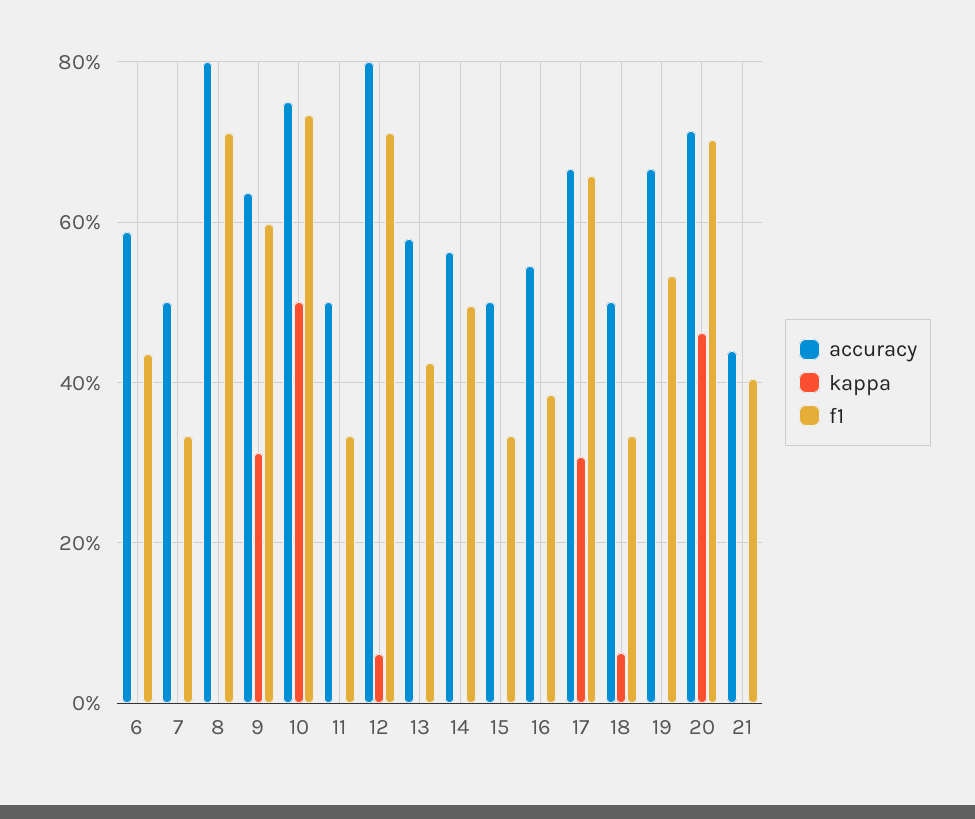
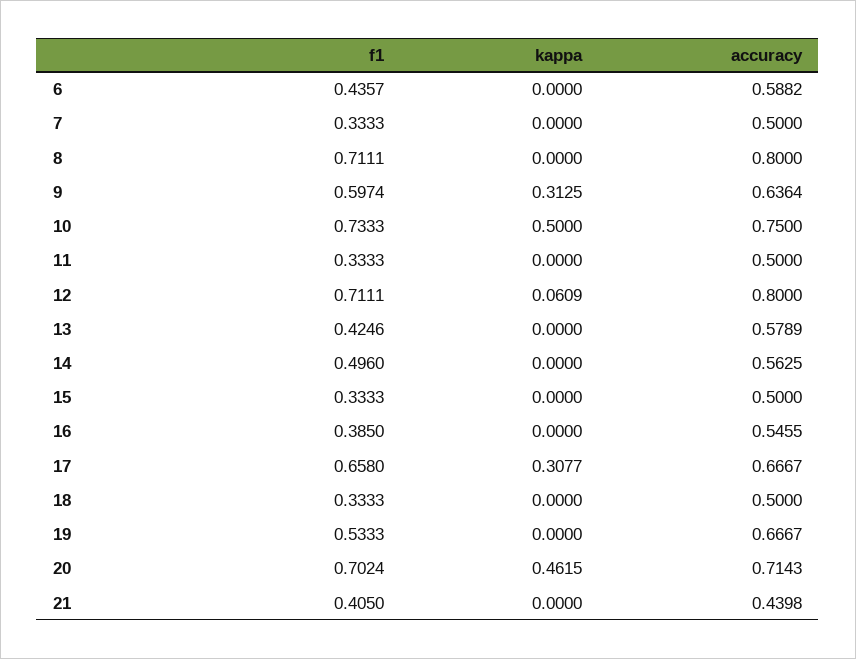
kappa, 18: 0.06 -> 0

